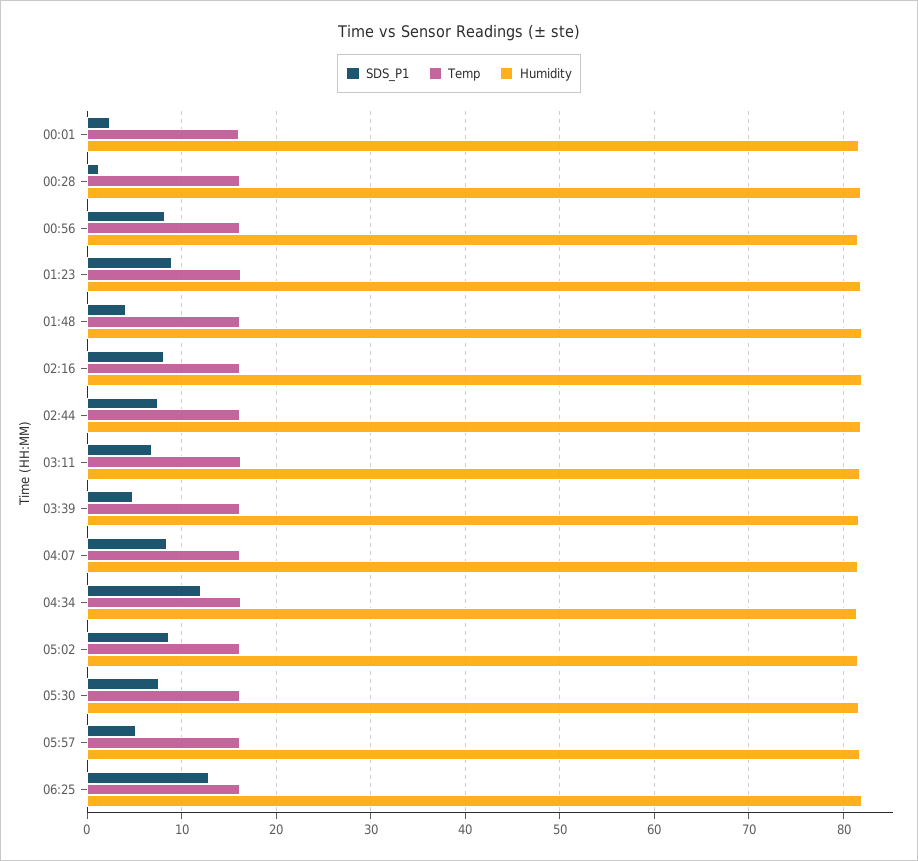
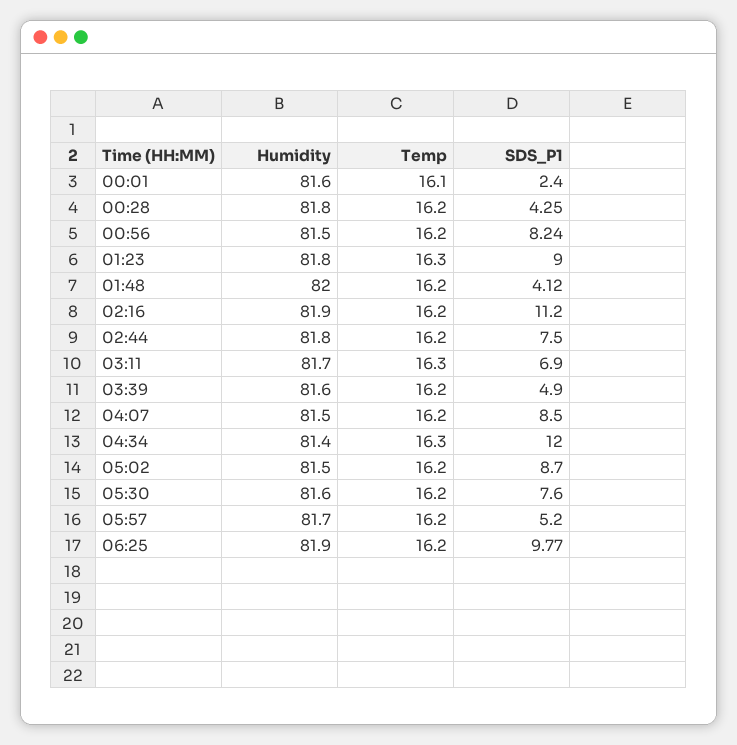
SDS_P1, 00:28: 1 -> 4.25
SDS_P1, 02:16: 8 -> 11.2
SDS_P1, 06:25: 13 -> 9.77

